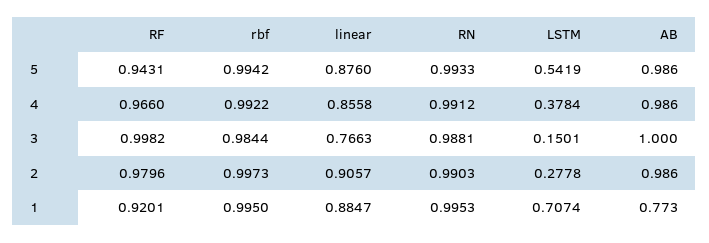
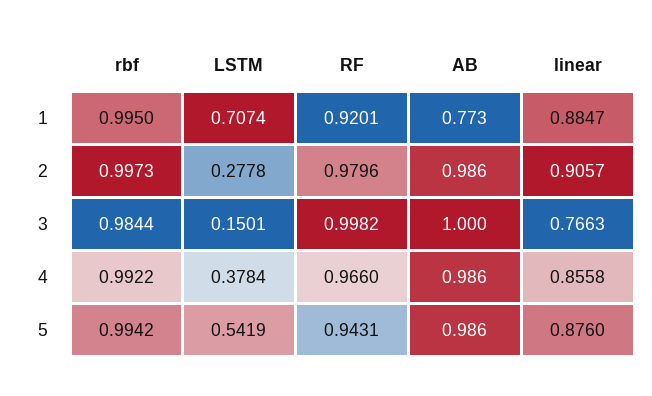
RN, 5: 0.9933 -> none
RN, 4: 0.9912 -> none
RN, 3: 0.9881 -> none
RN, 2: 0.9903 -> none
RN, 1: 0.9953 -> none

